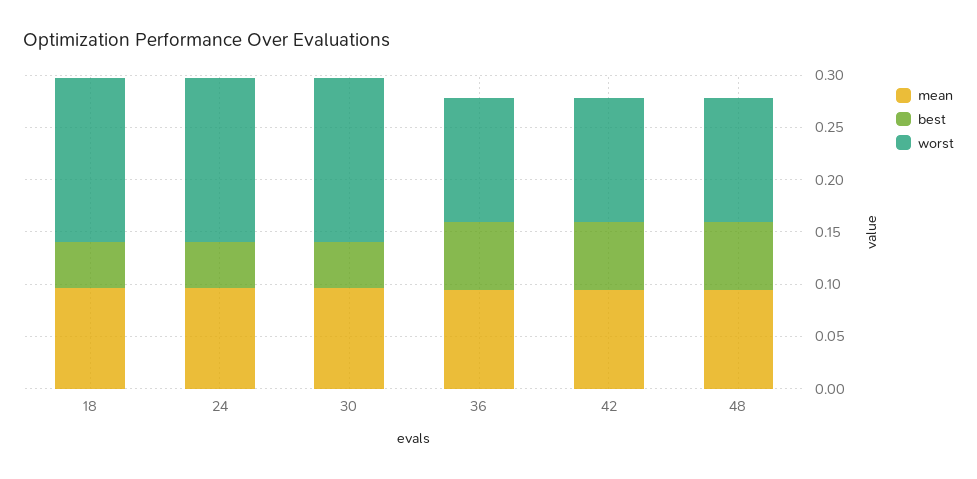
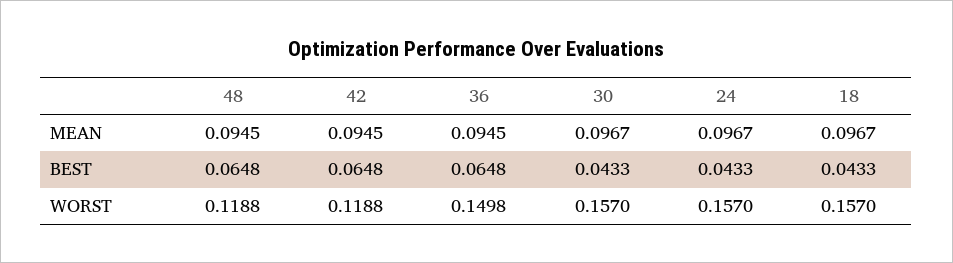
worst, 36: 0.12 -> 0.1498

